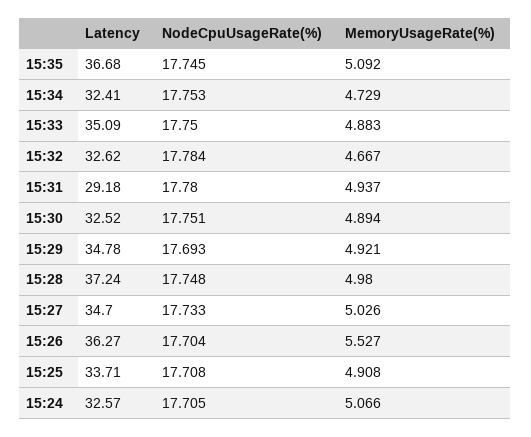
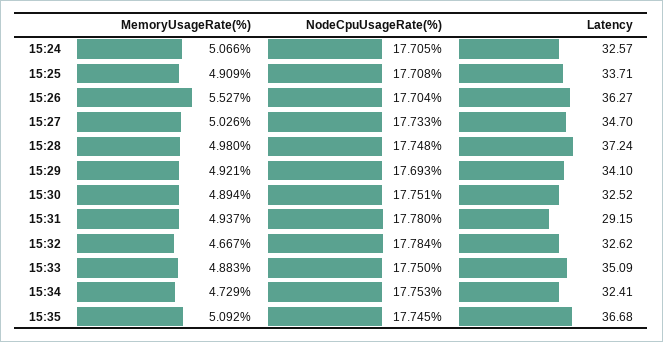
Latency, 15:31: 29.18 -> 29.15
Latency, 15:29: 34.78 -> 34.1
MemoryUsageRate(%), 15:25: 4.908 -> 4.909

